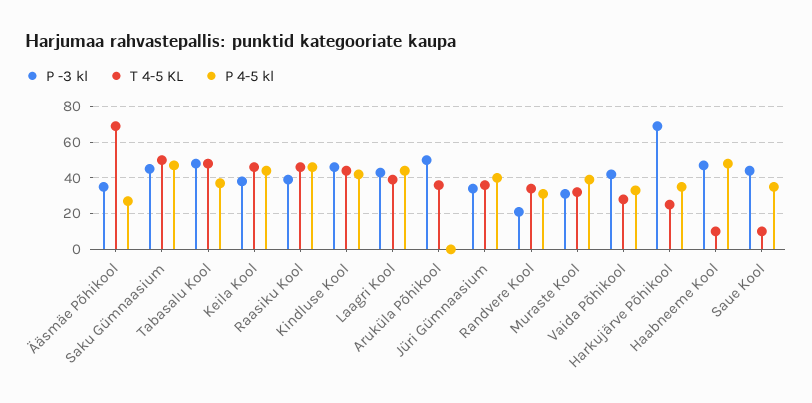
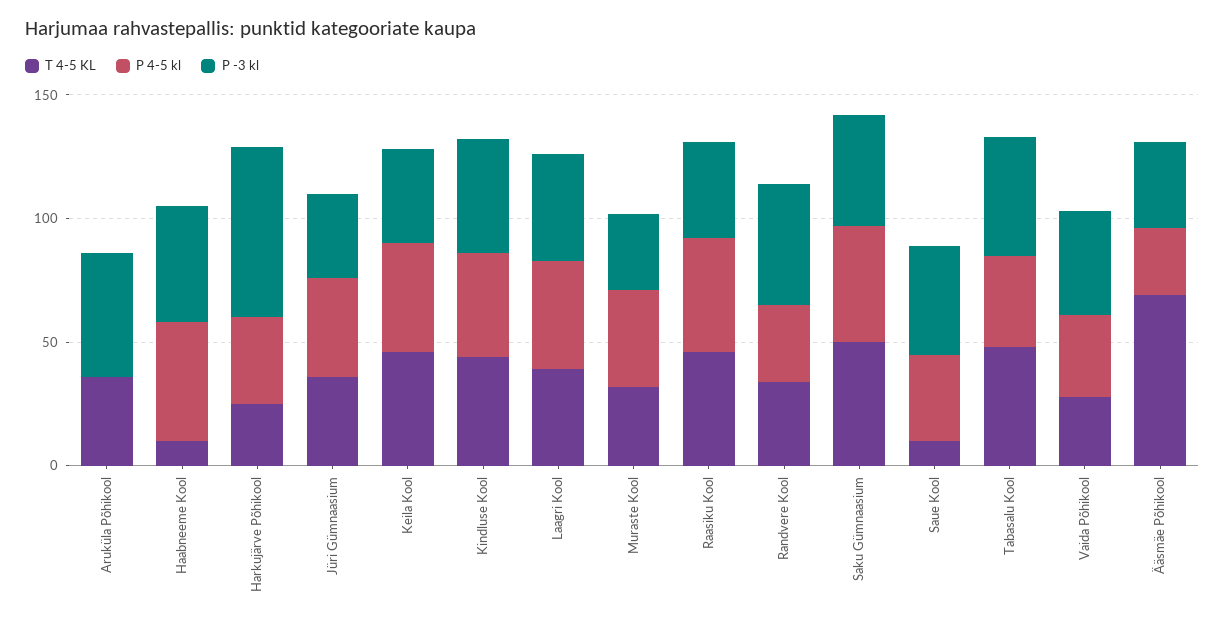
P -3 kl, Randvere Kool: 20 -> 50

